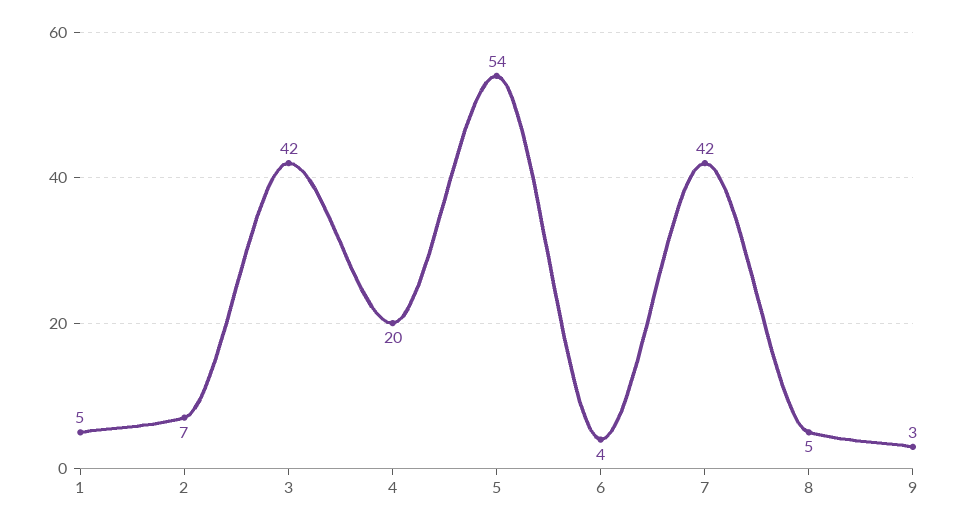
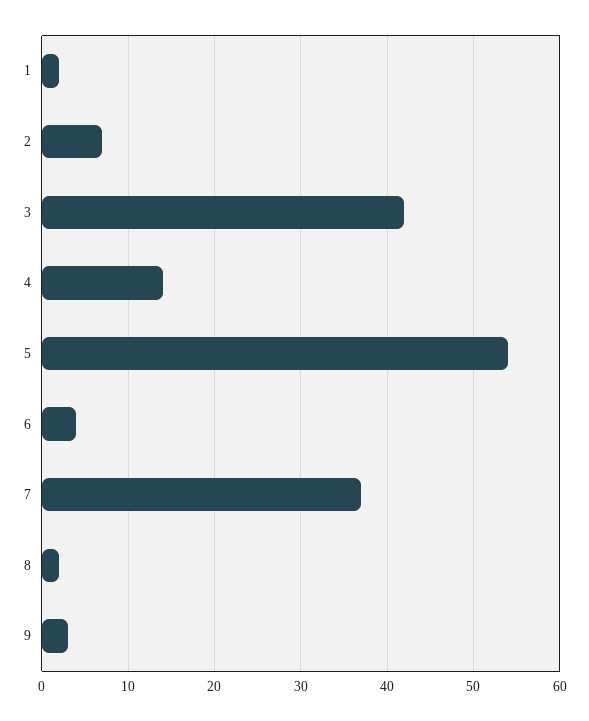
1: 5 -> 2
4: 20 -> 14
7: 42 -> 37
8: 5 -> 2

